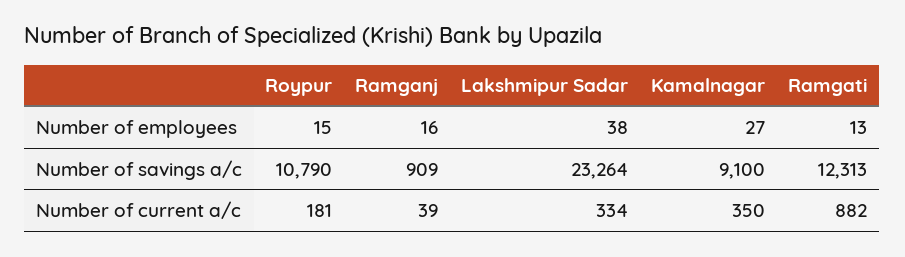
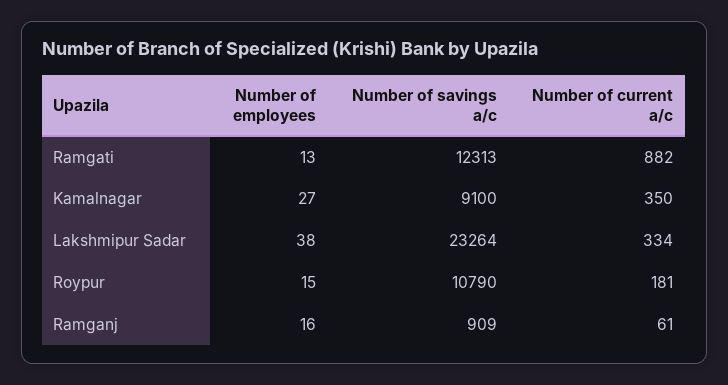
Ramganj, Number of current a/c: 39 -> 61

